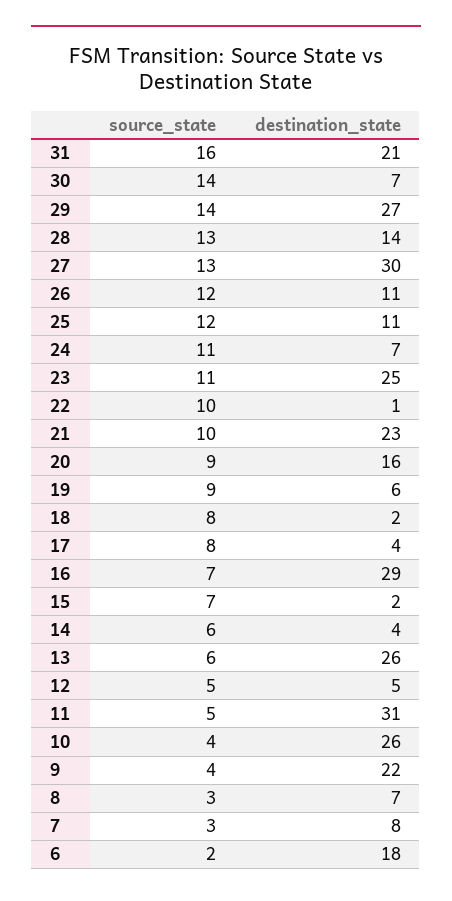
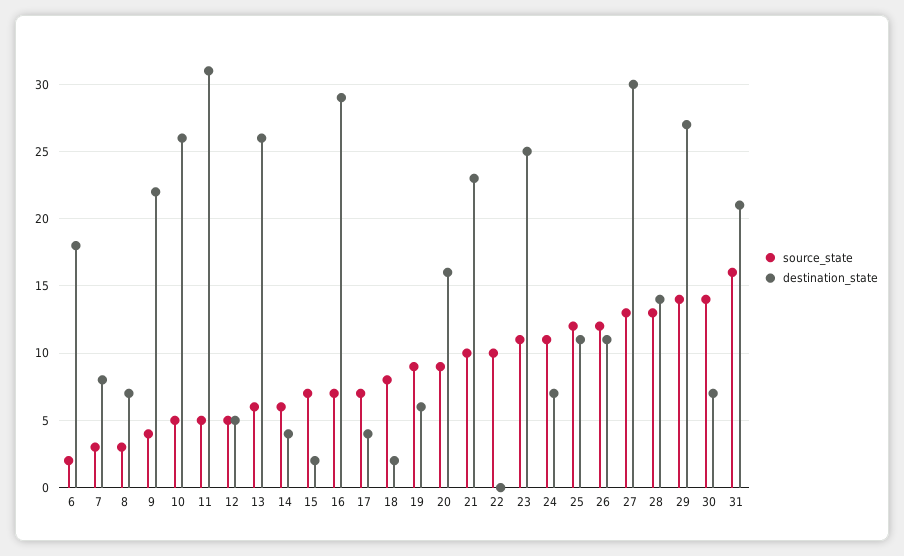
destination_state, 22: 1 -> 0
source_state, 17: 8 -> 7
source_state, 10: 4 -> 5

